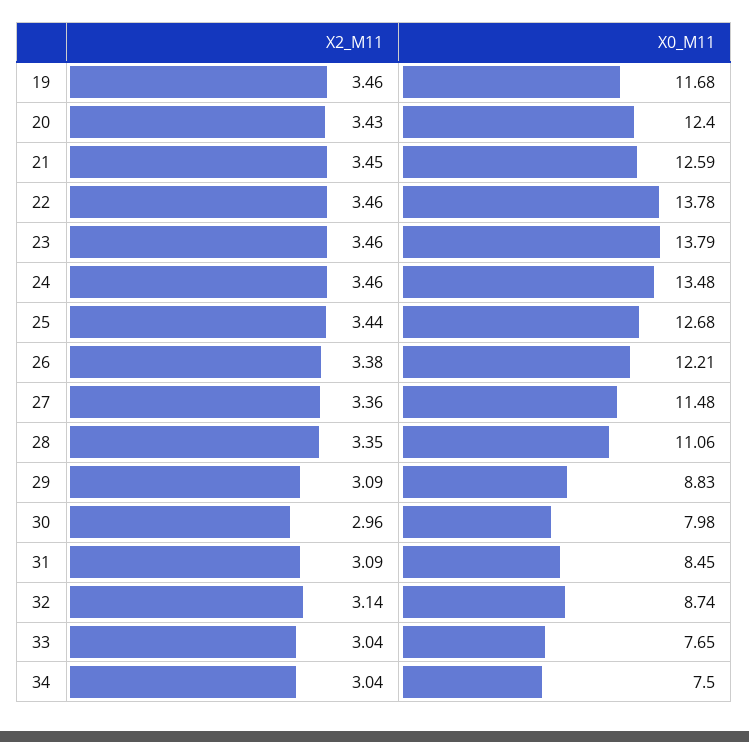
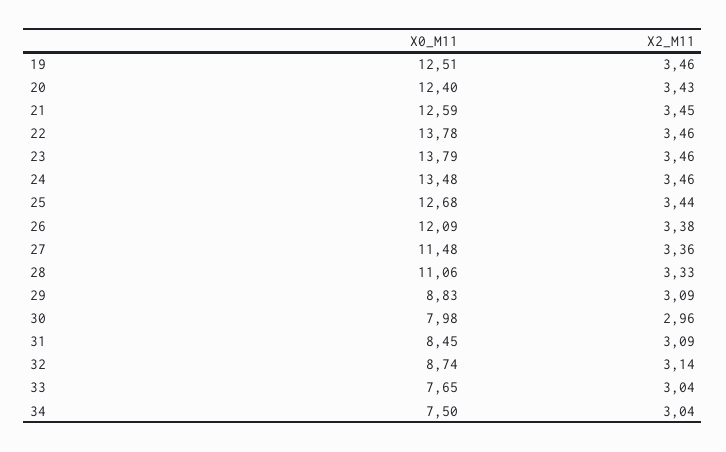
X0_M11, 19: 11.68 -> 12.51
X0_M11, 26: 12.21 -> 12.09
X2_M11, 28: 3.35 -> 3.33

